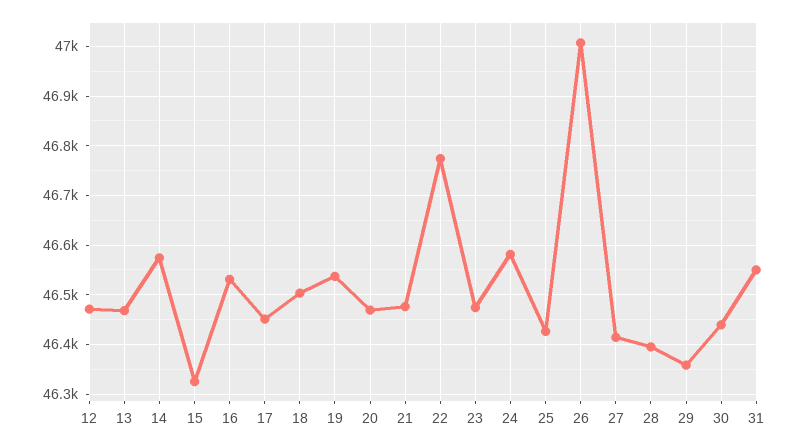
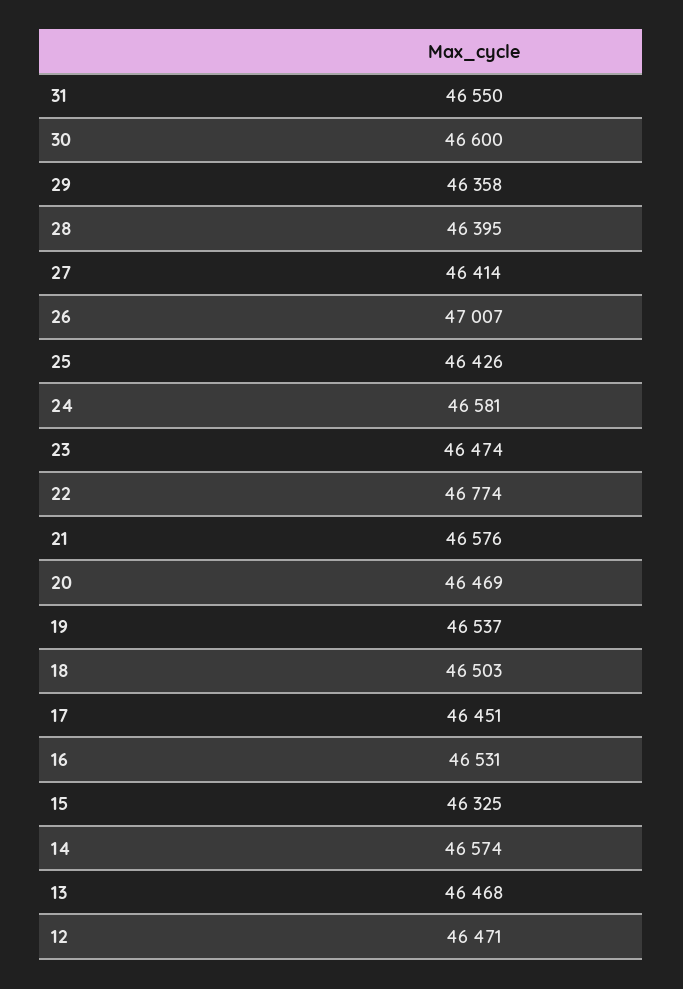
21: 46480 -> 46576
30: 46440 -> 46600

